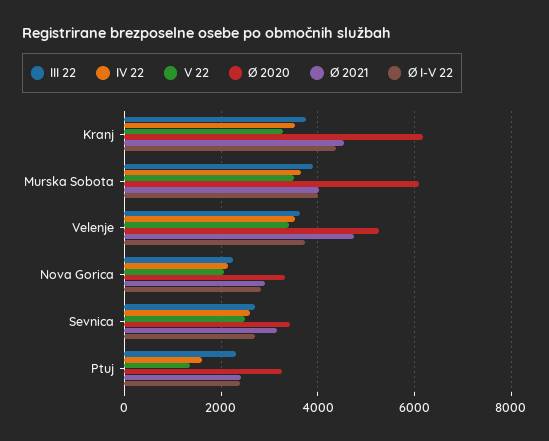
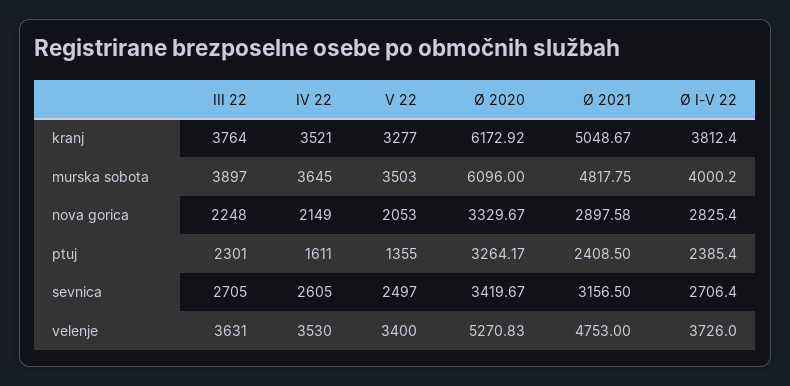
Ø 2021, Kranj: 4600 -> 5048.67
Ø I-V 22, Kranj: 4400 -> 3812.4
Ø 2021, Murska Sobota: 4000 -> 4817.75

